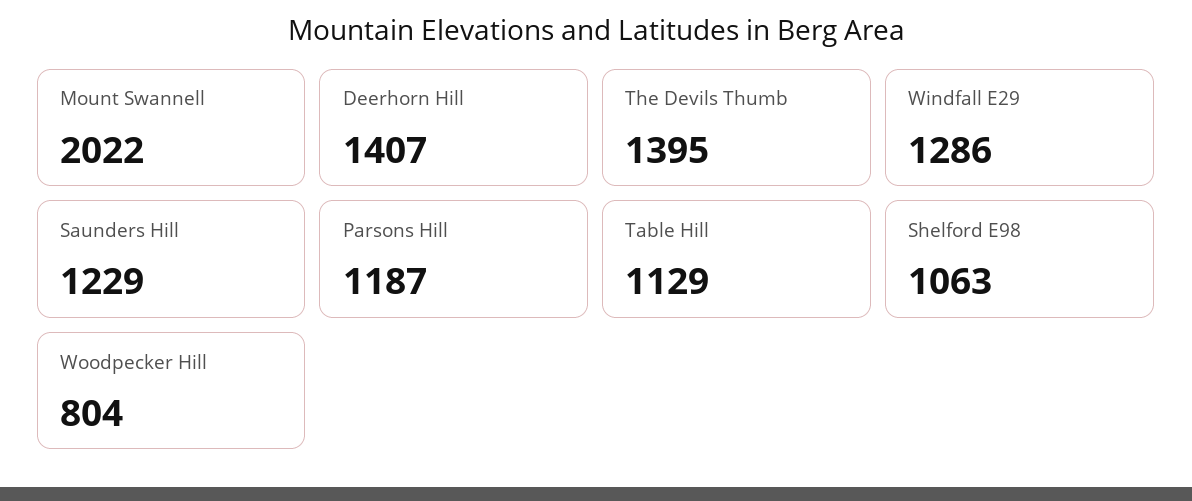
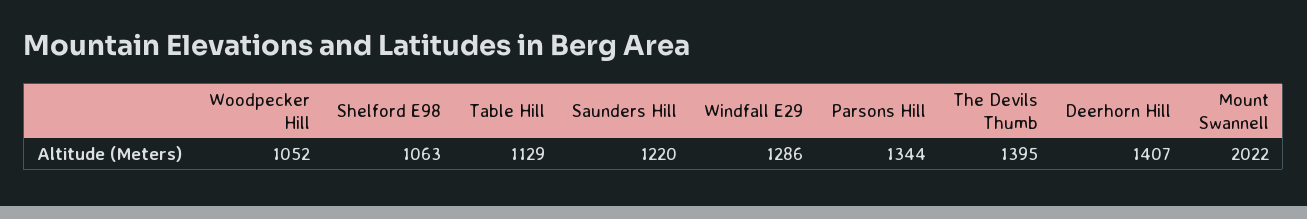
Saunders Hill: 1229 -> 1220
Parsons Hill: 1187 -> 1344
Woodpecker Hill: 804 -> 1052

